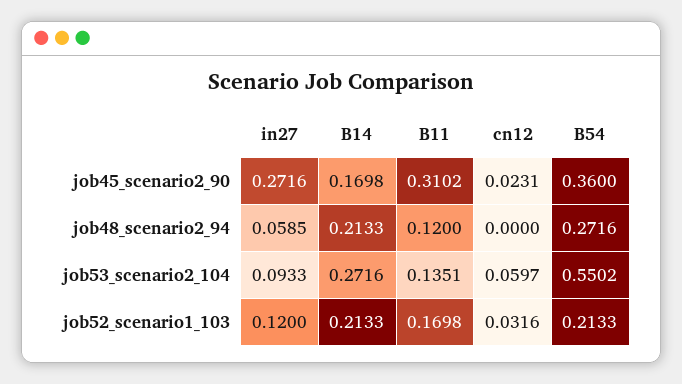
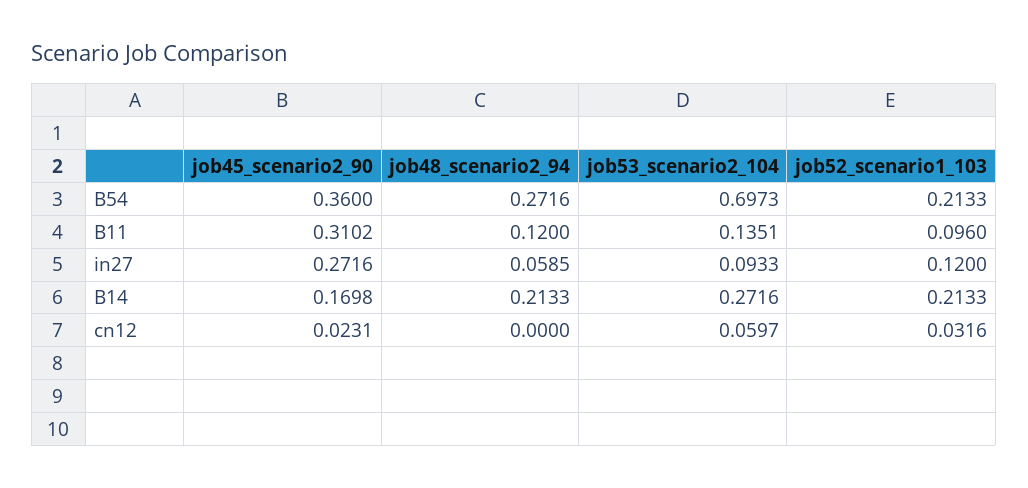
B54, job53_scenario2_104: 0.5502 -> 0.6973
B11, job52_scenario1_103: 0.1698 -> 0.096

